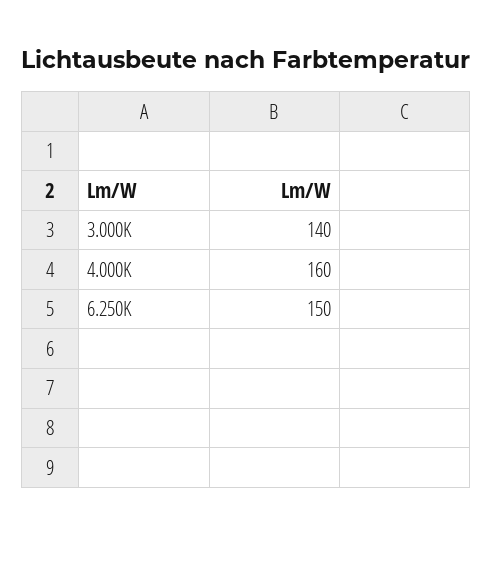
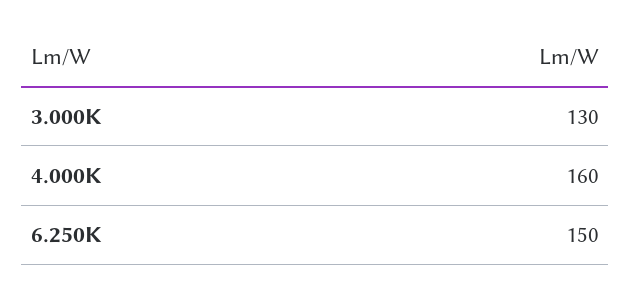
3.000K: 140 -> 130

